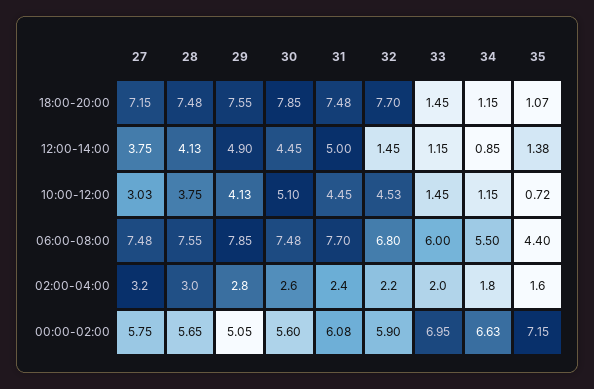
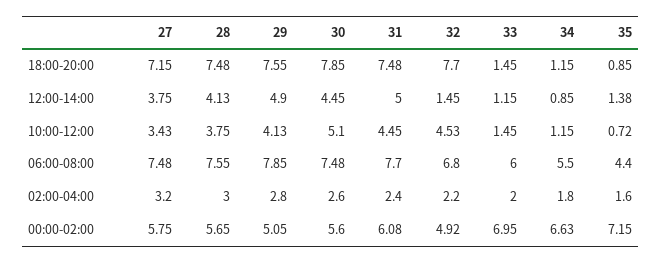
35, 18:00-20:00: 1.07 -> 0.85
27, 10:00-12:00: 3.03 -> 3.43
32, 00:00-02:00: 5.9 -> 4.92

